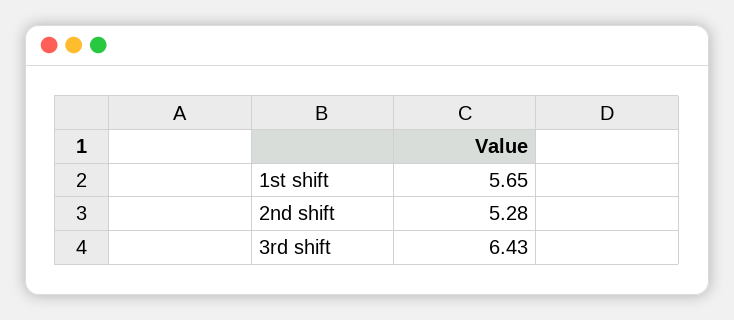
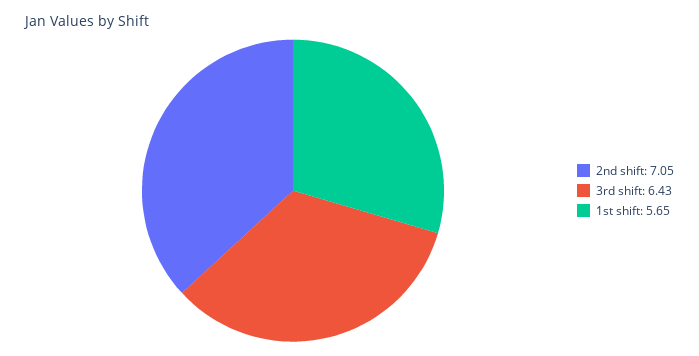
2nd shift: 5.28 -> 7.05

